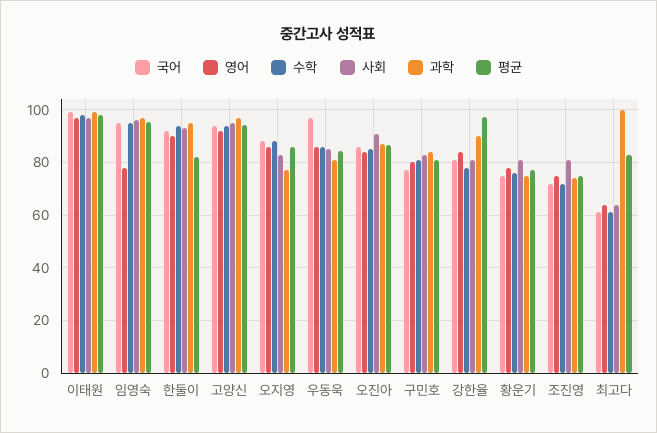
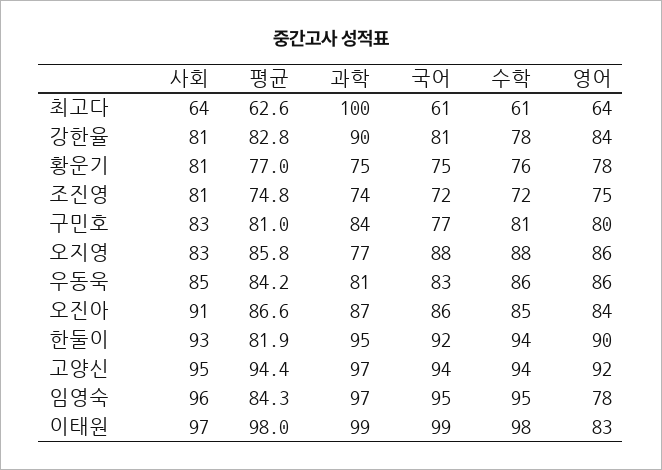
영어, 이태원: 97.5 -> 83
평균, 임영숙: 95 -> 84.3
국어, 우동욱: 97.5 -> 83
평균, 강한율: 97.5 -> 82.8
평균, 최고다: 82.5 -> 62.6

